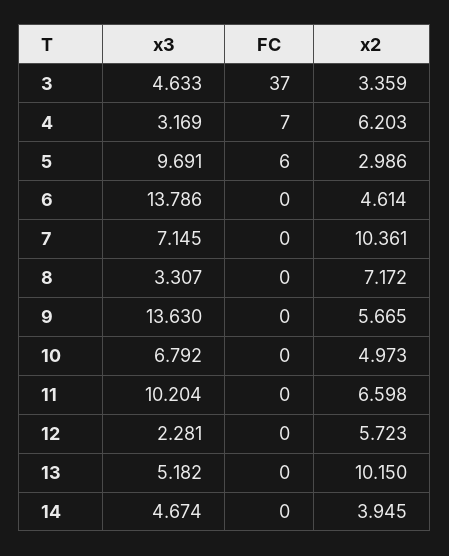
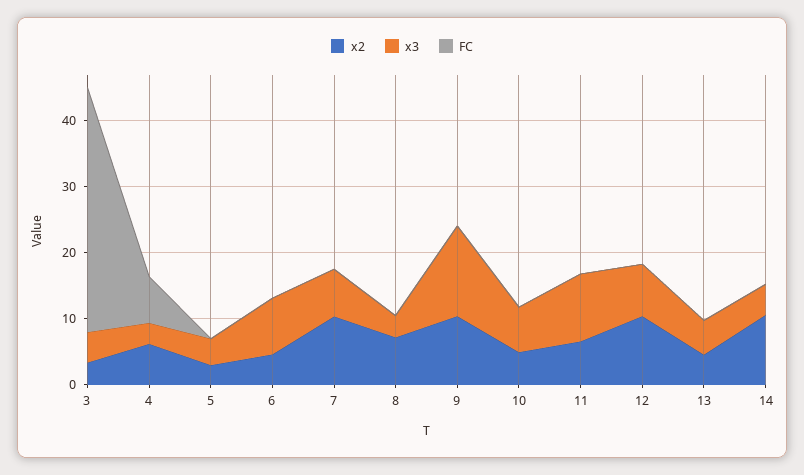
x3, 5: 9.691 -> 4
FC, 5: 6 -> 0
x3, 6: 13.786 -> 8
x2, 9: 5.665 -> 10
x3, 12: 2.281 -> 8
x2, 12: 5.723 -> 10
x2, 13: 10.15 -> 4
x2, 14: 3.945 -> 10

